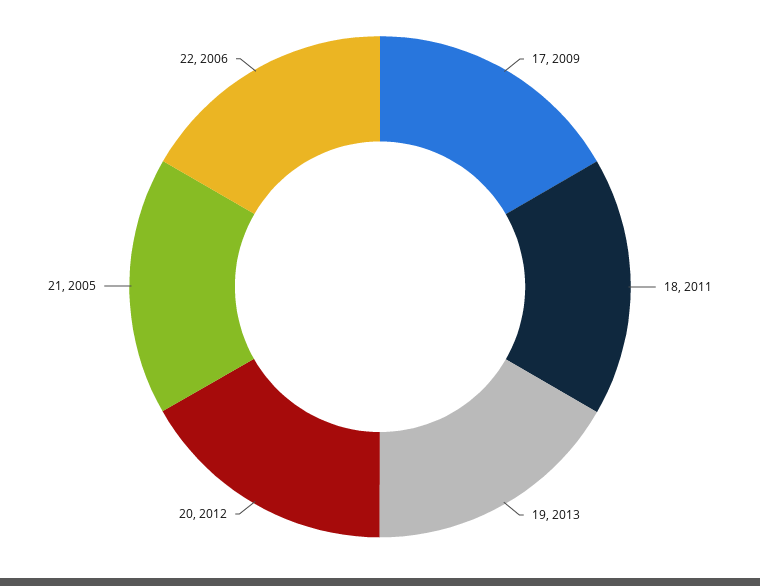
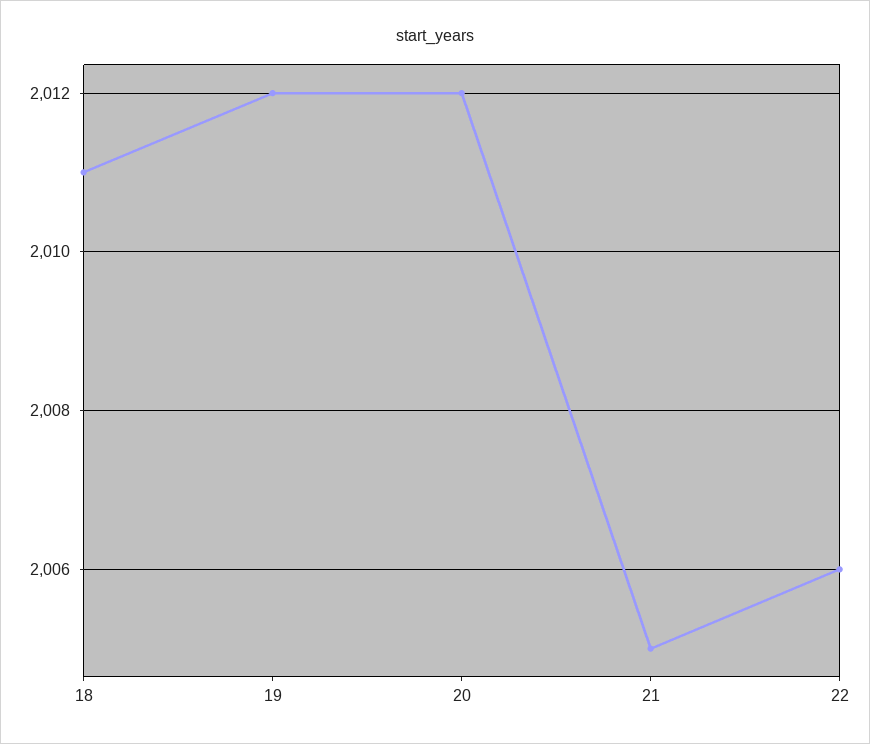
17: 2009 -> none
19: 2013 -> 2012

